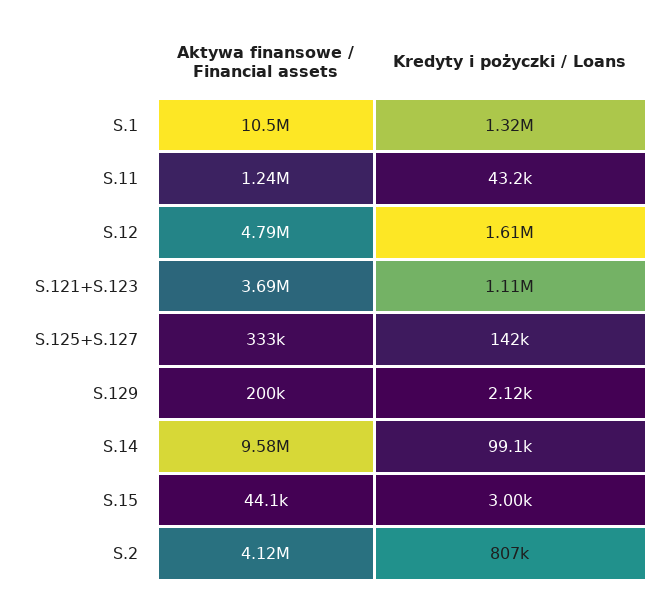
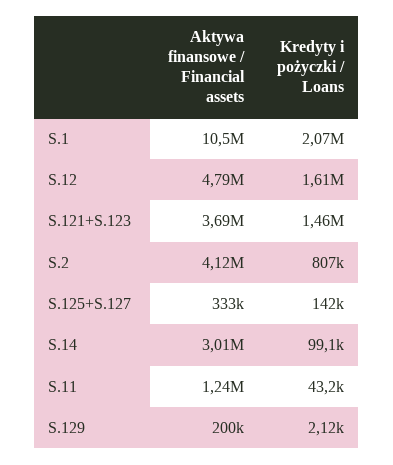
Kredyty i pożyczki / Loans, S.1: 1320000 -> 2070000
Kredyty i pożyczki / Loans, S.121+S.123: 1110000 -> 1460000
Aktywa finansowe / Financial assets, S.14: 9580000 -> 3010000
Aktywa finansowe / Financial assets, S.15: 44100 -> none
Kredyty i pożyczki / Loans, S.15: 3000 -> none

